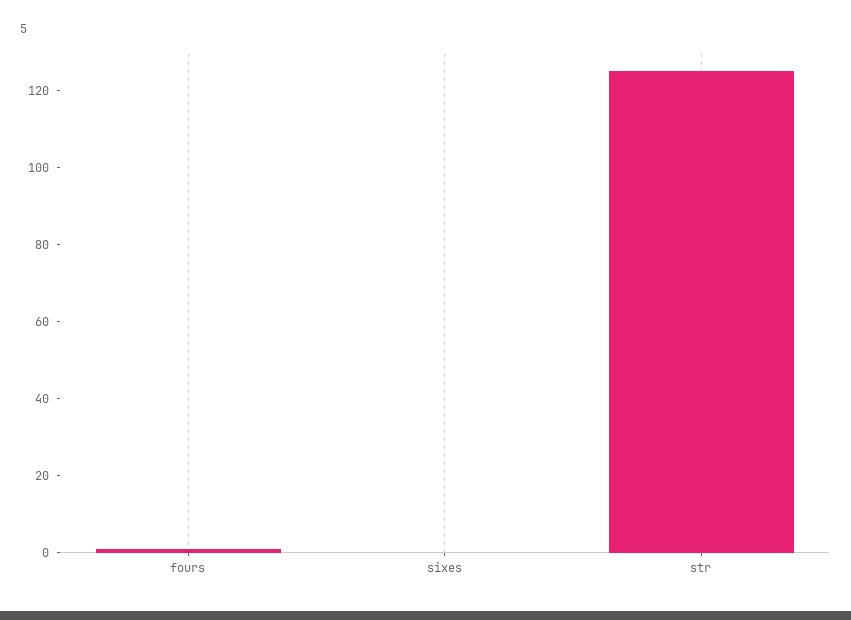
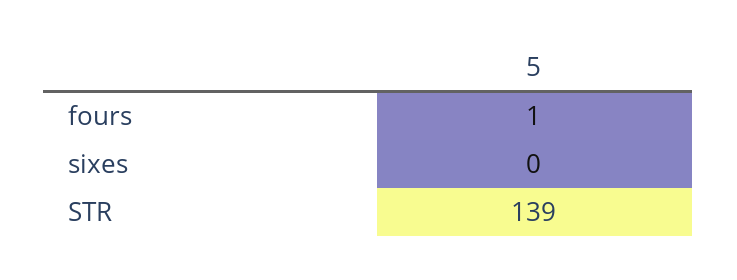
str: 125 -> 139

